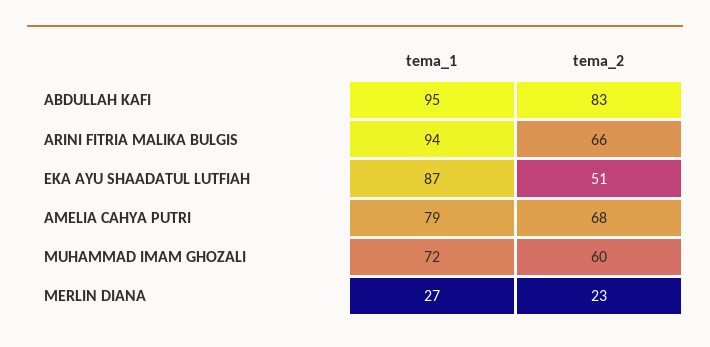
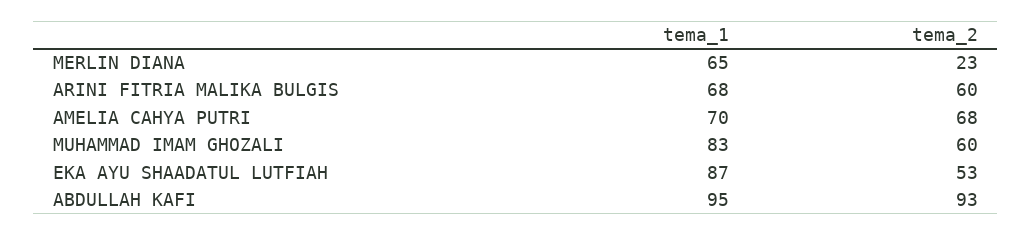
tema_2, ABDULLAH KAFI: 83 -> 93
tema_1, ARINI FITRIA MALIKA BULGIS: 94 -> 68
tema_2, ARINI FITRIA MALIKA BULGIS: 66 -> 60
tema_2, EKA AYU SHAADATUL LUTFIAH: 51 -> 53
tema_1, AMELIA CAHYA PUTRI: 79 -> 70
tema_1, MUHAMMAD IMAM GHOZALI: 72 -> 83
tema_1, MERLIN DIANA: 27 -> 65

